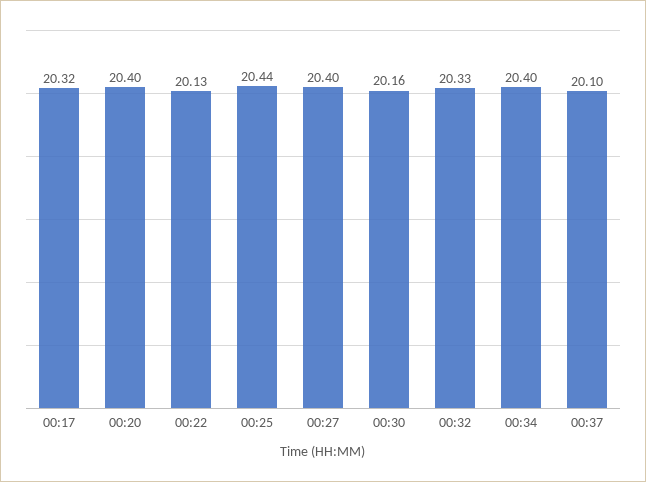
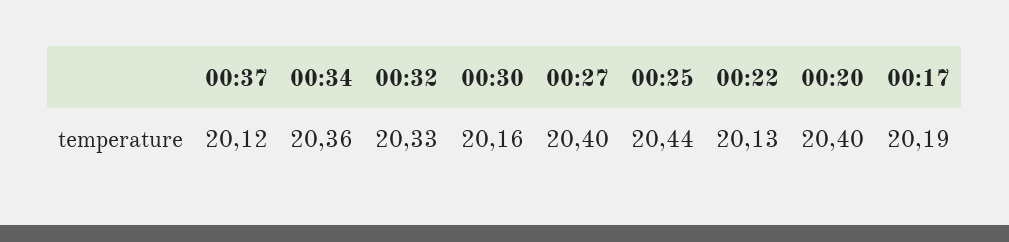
00:17: 20.32 -> 20.19
00:34: 20.4 -> 20.36
00:37: 20.1 -> 20.12

